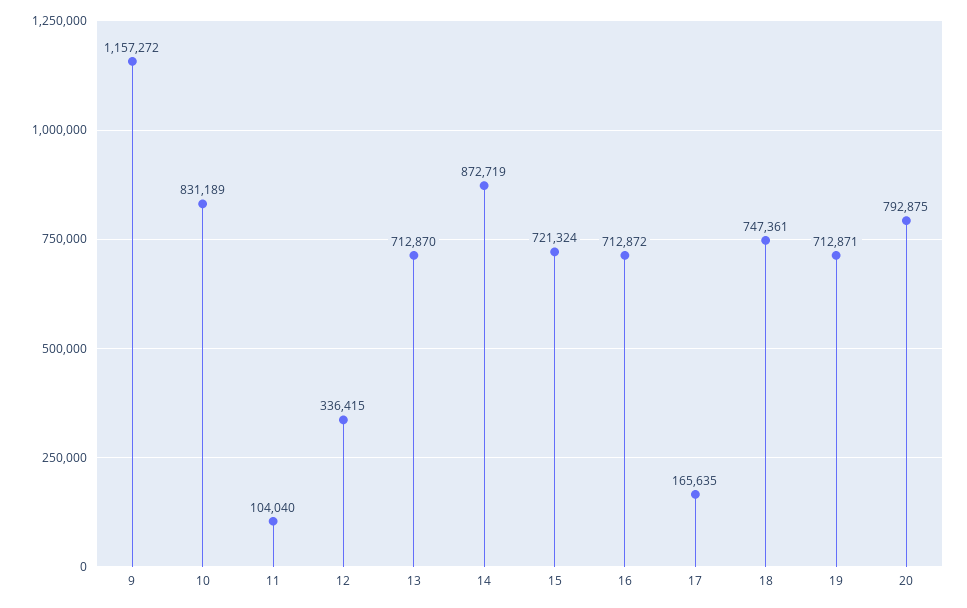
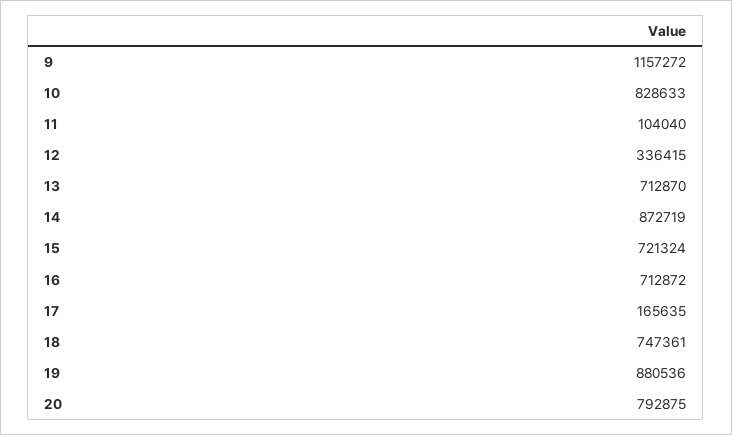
10: 831189 -> 828633
19: 712871 -> 880536

